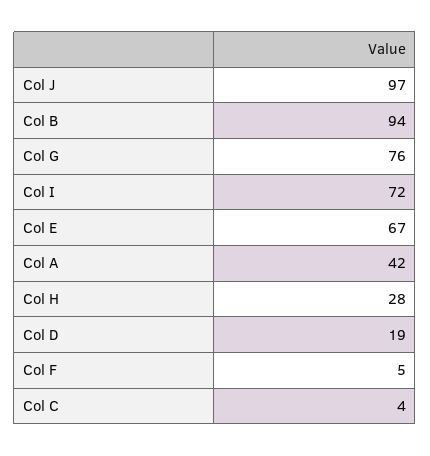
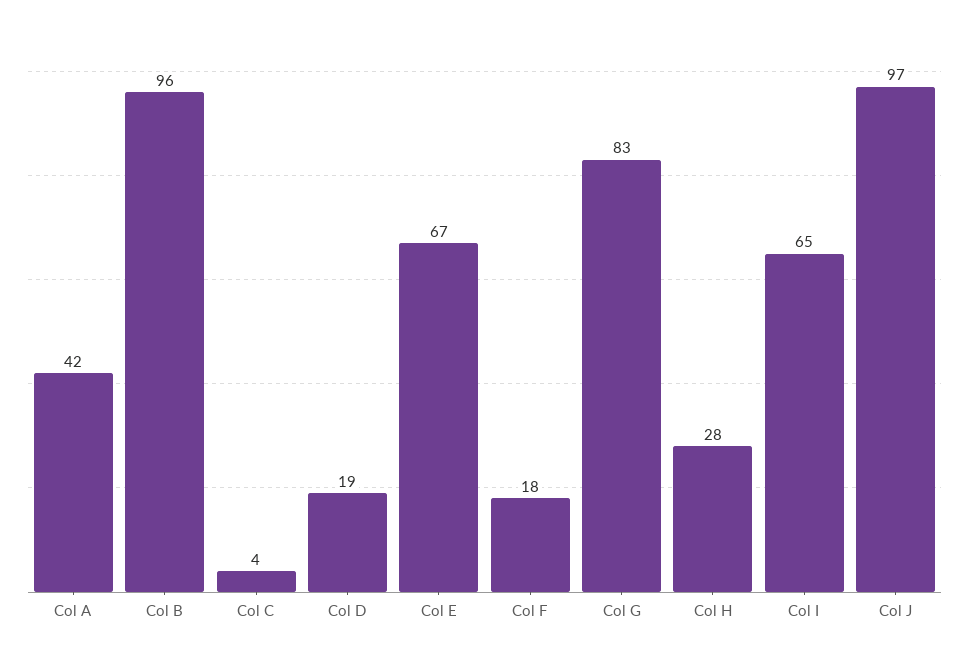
Col B: 94 -> 96
Col G: 76 -> 83
Col I: 72 -> 65
Col F: 5 -> 18

